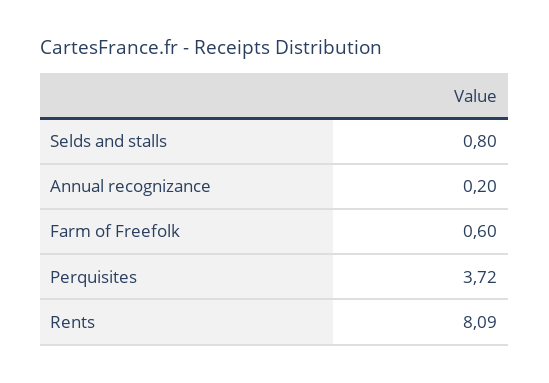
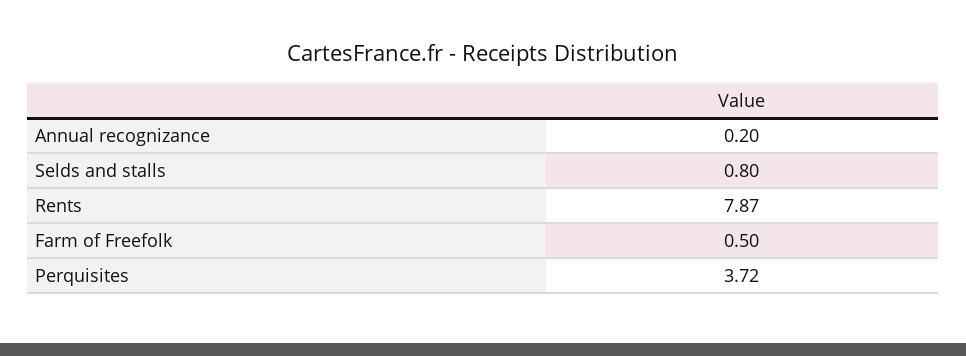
Farm of Freefolk: 0.6 -> 0.5
Rents: 8.09 -> 7.87

